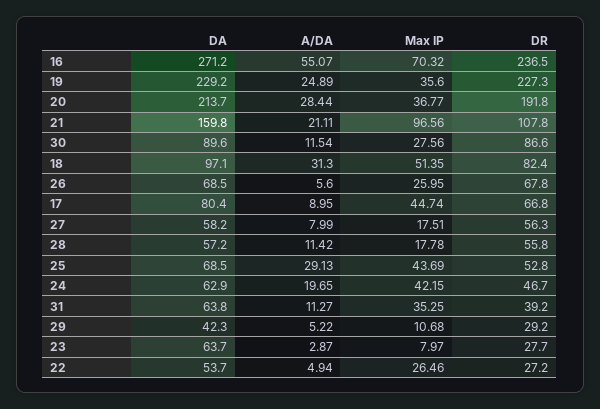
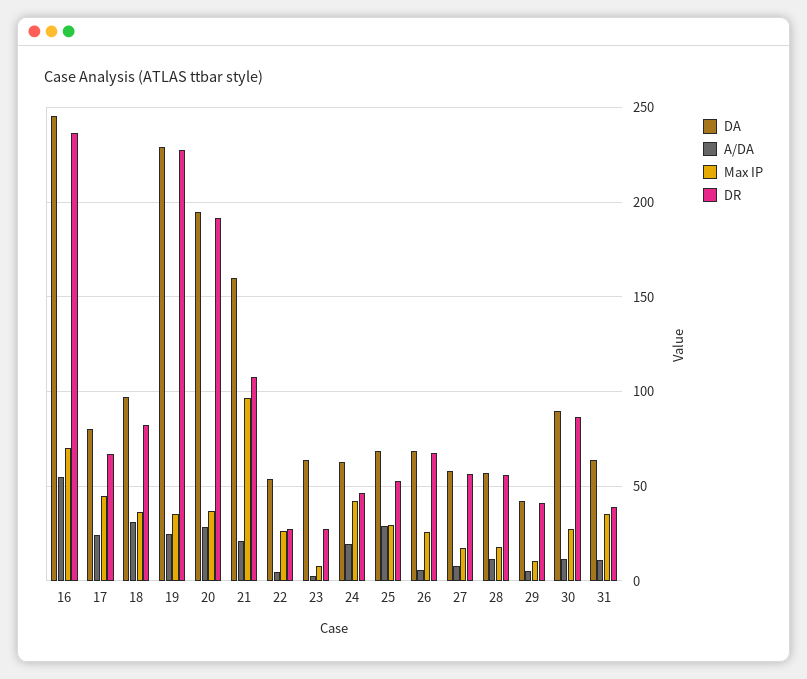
DA, 16: 271.2 -> 245
DA, 20: 213.7 -> 195
Max IP, 18: 51.35 -> 35
A/DA, 17: 8.95 -> 25
Max IP, 25: 43.69 -> 30
DR, 29: 29.2 -> 40

